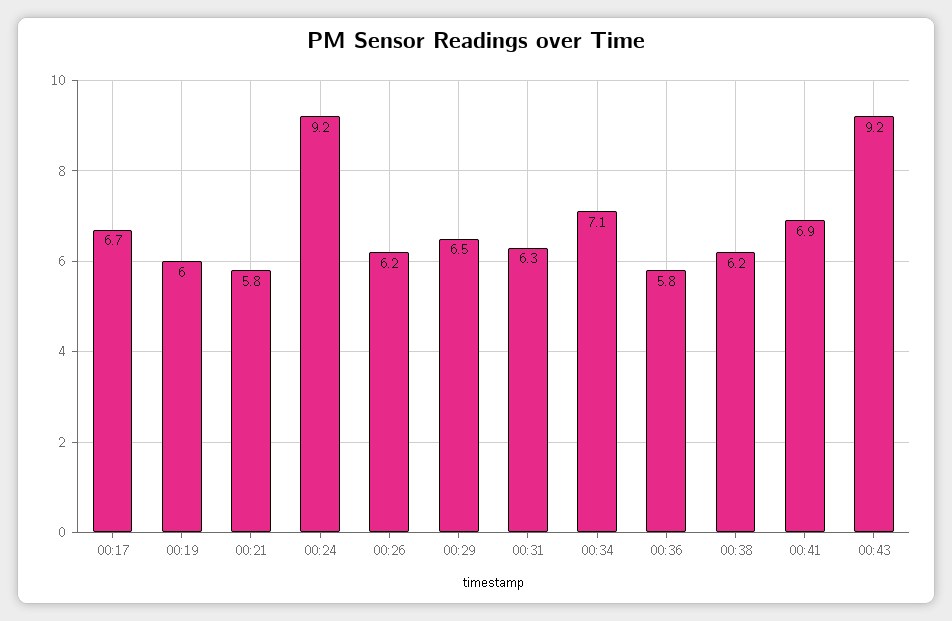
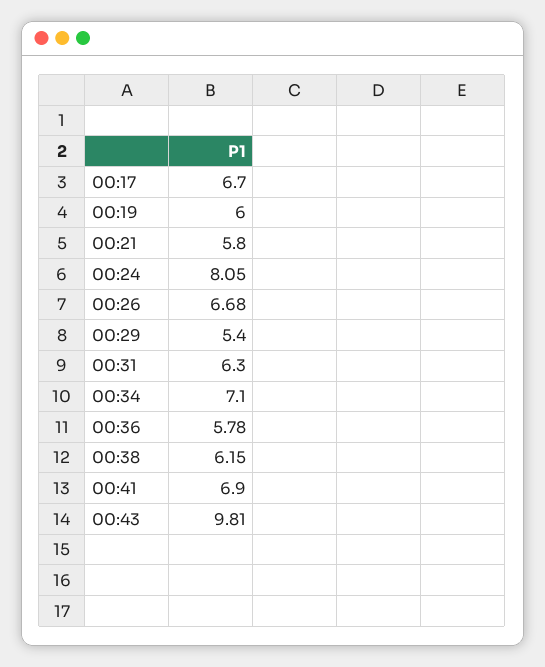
00:24: 9.2 -> 8.05
00:26: 6.2 -> 6.68
00:29: 6.5 -> 5.4
00:43: 9.2 -> 9.81

